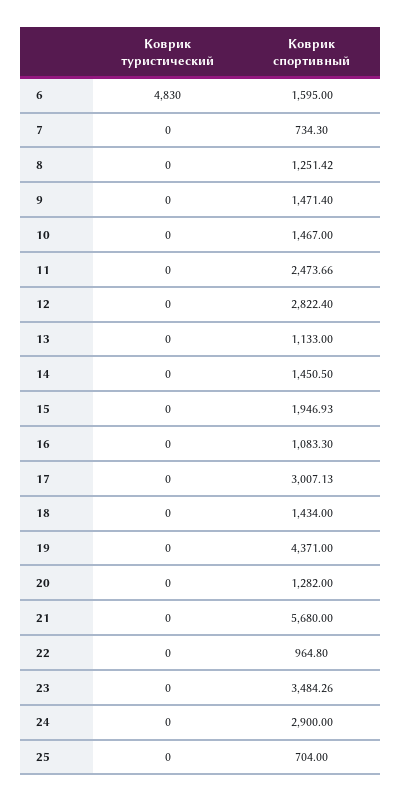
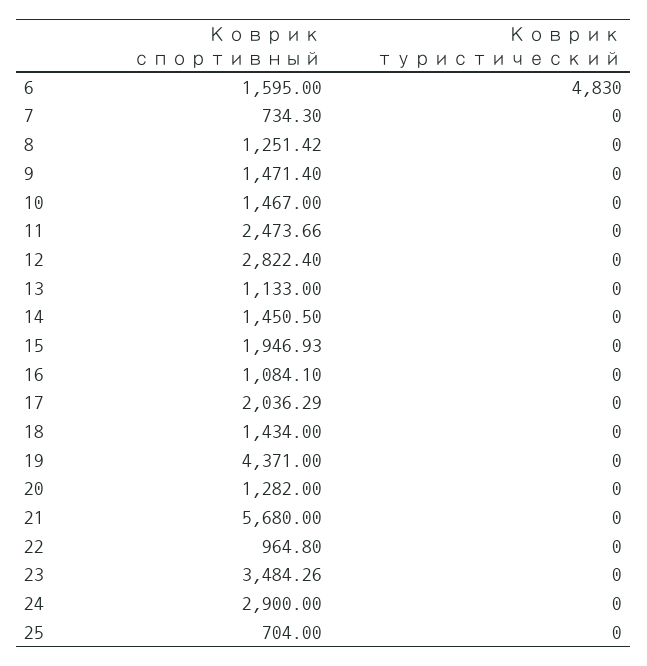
Коврик спортивный, 16: 1083.3 -> 1084.1
Коврик спортивный, 17: 3007.13 -> 2036.29

